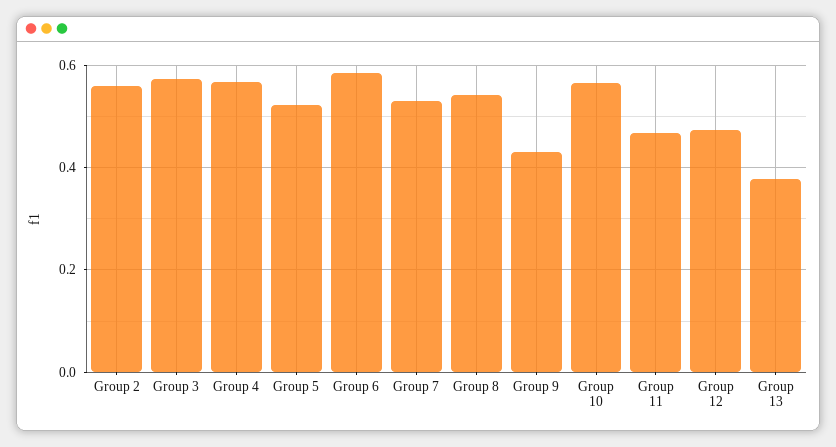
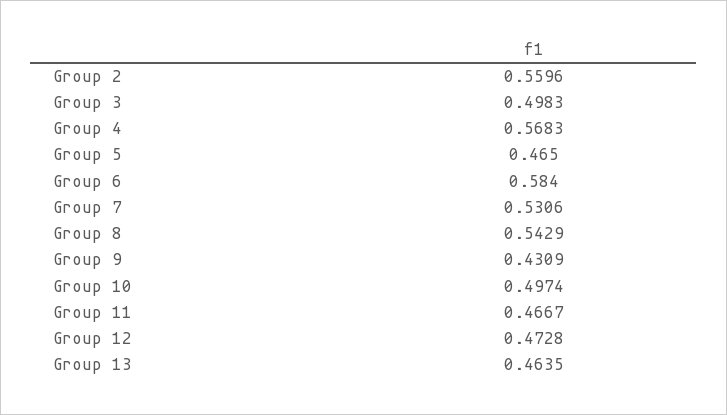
Group 3: 0.58 -> 0.4983
Group 5: 0.52 -> 0.465
Group 10: 0.56 -> 0.4974
Group 13: 0.38 -> 0.4635

